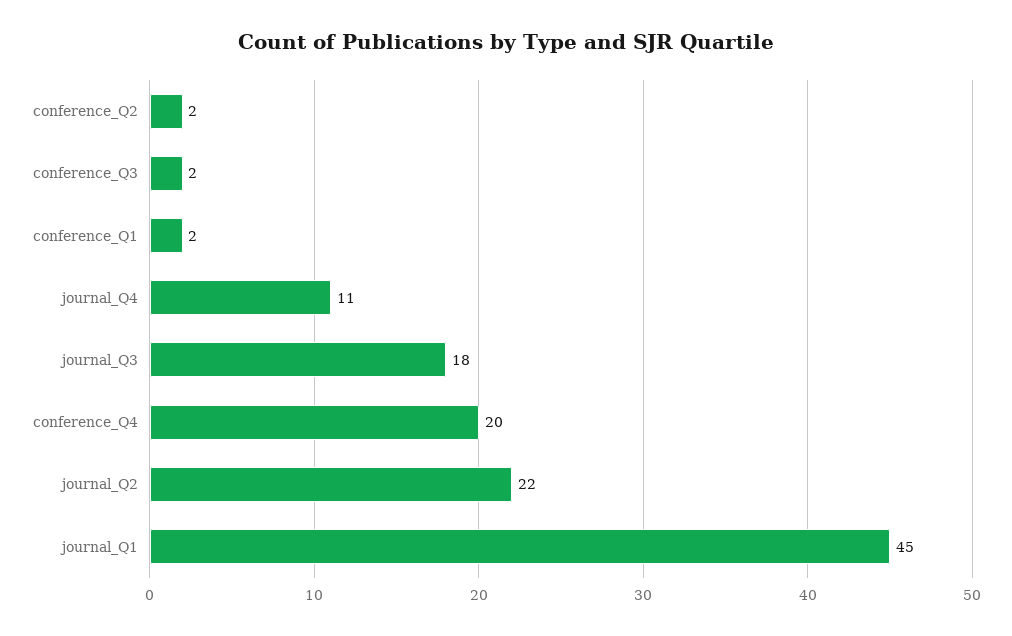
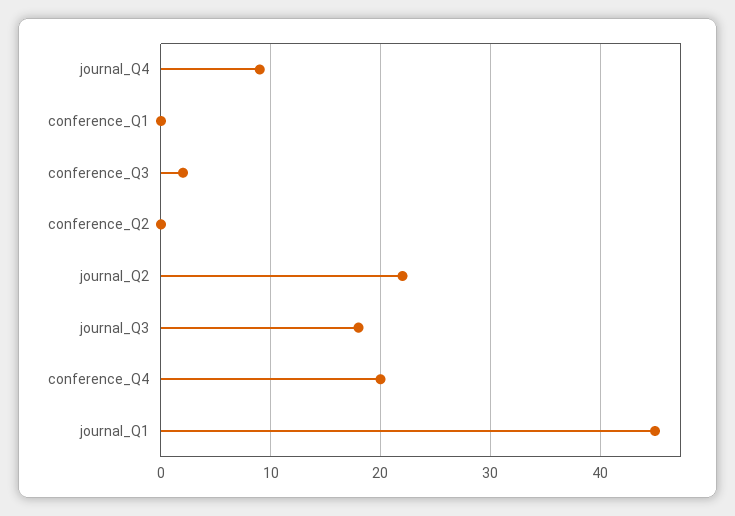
conference_Q2: 2 -> 0
conference_Q1: 2 -> 0
journal_Q4: 11 -> 9

